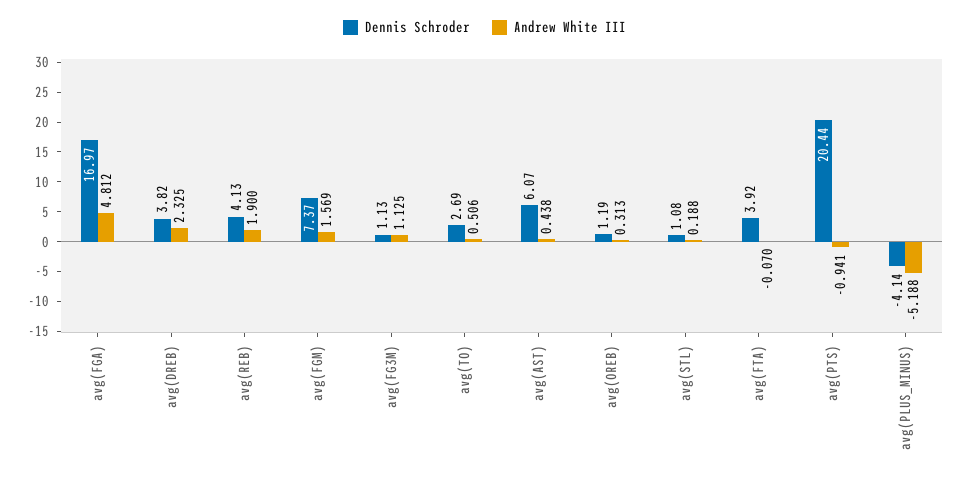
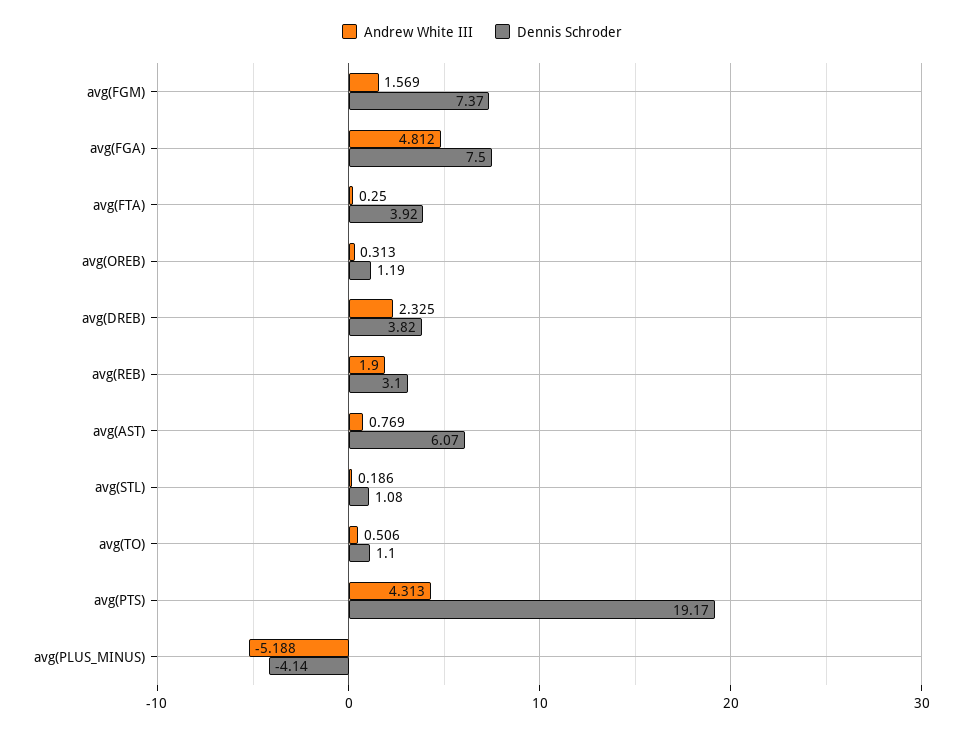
Dennis Schroder, avg(FGA): 16.97 -> 7.5
Dennis Schroder, avg(REB): 4.13 -> 3.1
Dennis Schroder, avg(FG3M): 1.13 -> none
Andrew White III, avg(FG3M): 1.125 -> none
Dennis Schroder, avg(TO): 2.69 -> 1.1
Andrew White III, avg(AST): 0.438 -> 0.769
Andrew White III, avg(STL): 0.188 -> 0.186
Andrew White III, avg(FTA): -0.07 -> 0.25
Dennis Schroder, avg(PTS): 20.44 -> 19.17
Andrew White III, avg(PTS): -0.941 -> 4.313

